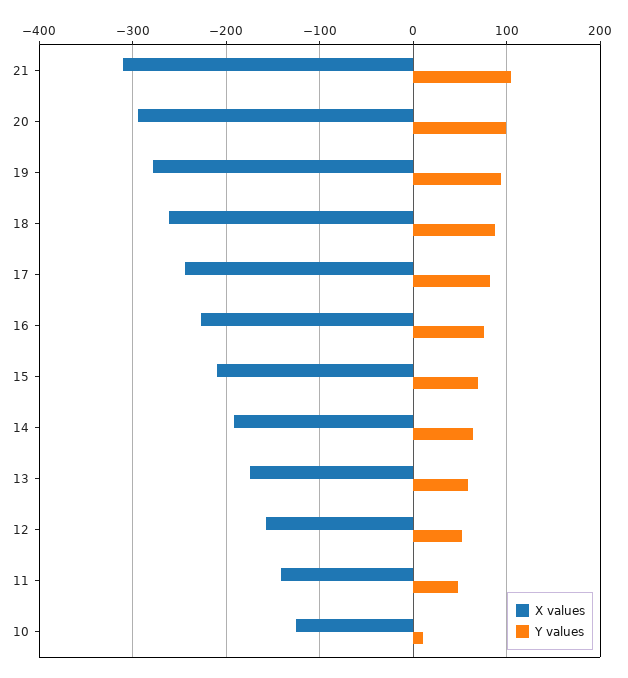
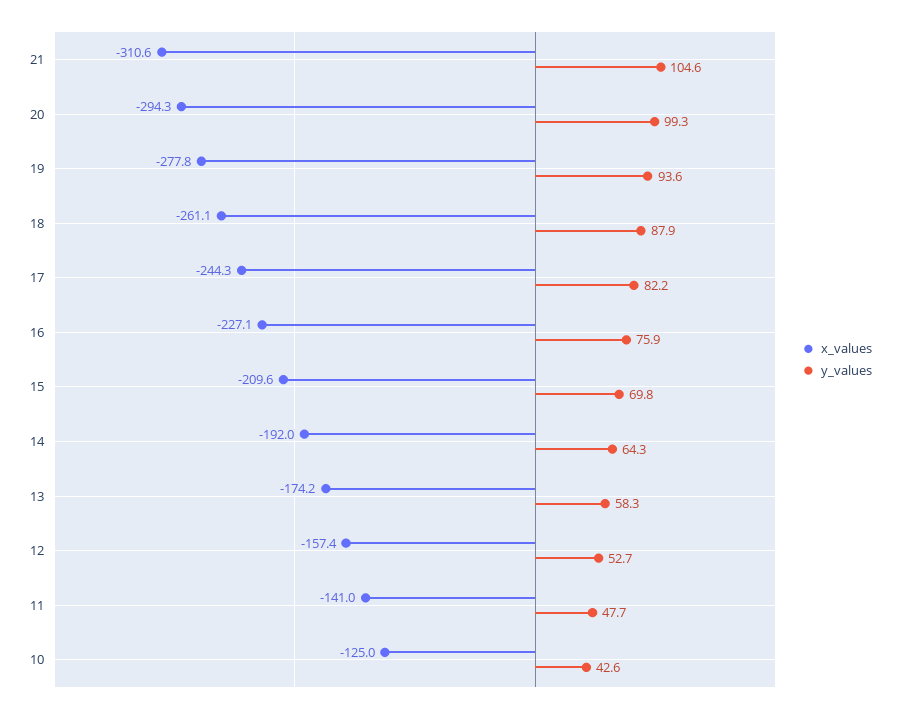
Y values, 10: 10 -> 42.6

